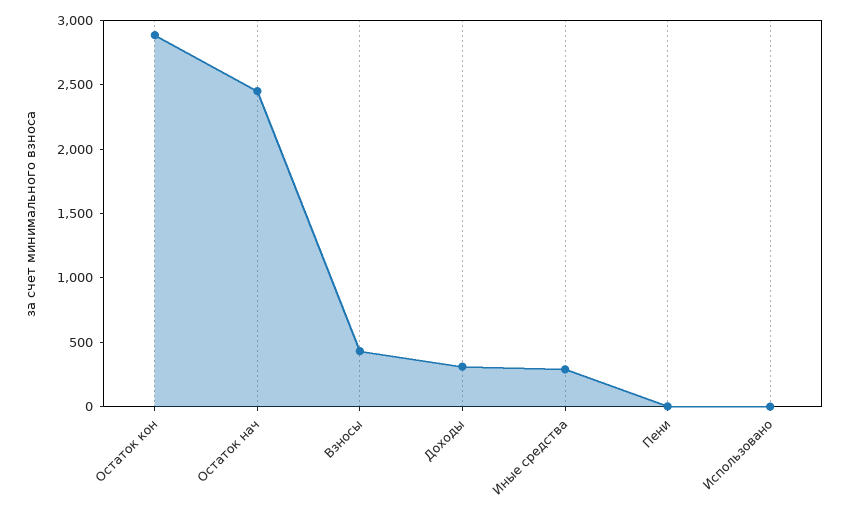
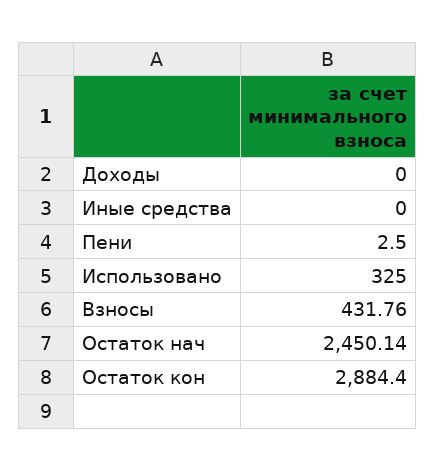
Доходы: 300 -> 0
Иные средства: 300 -> 0
Использовано: 0 -> 325

